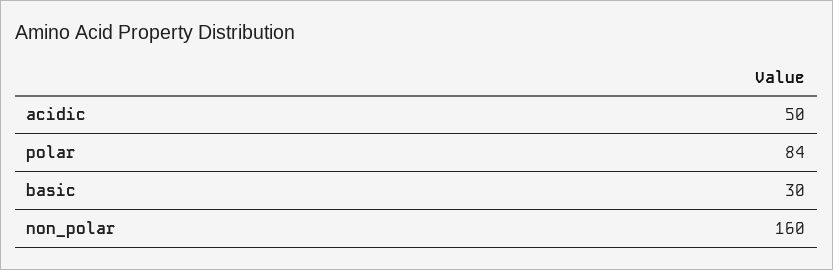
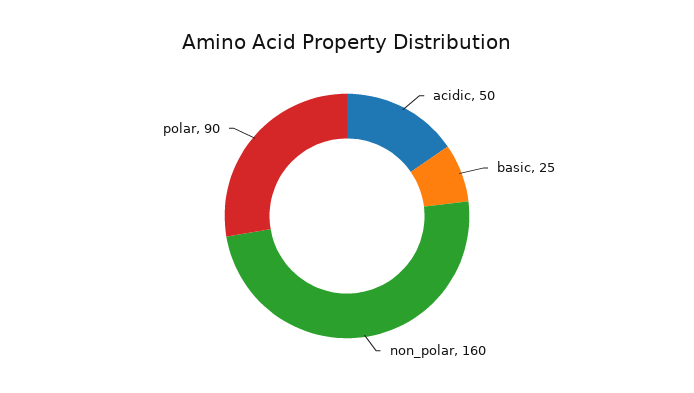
polar: 84 -> 90
basic: 30 -> 25

